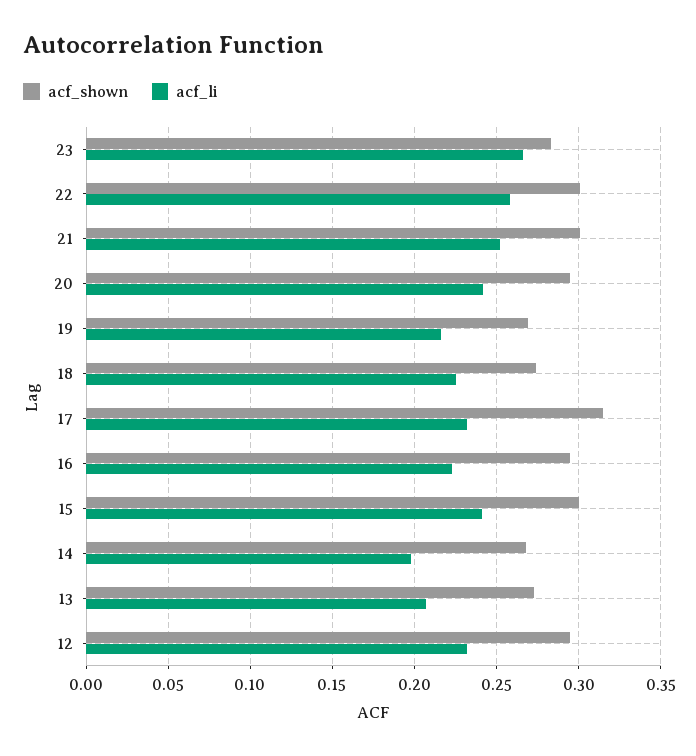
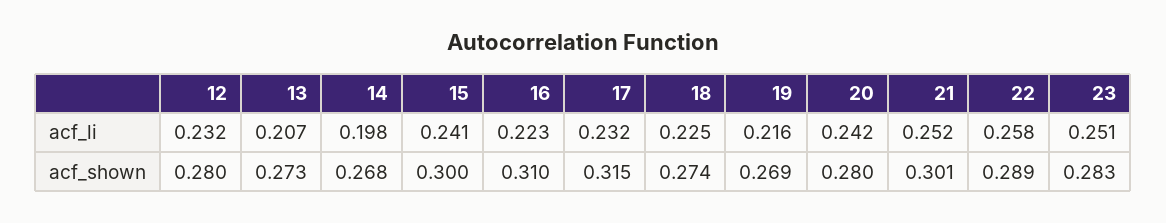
acf_li, 23: 0.265 -> 0.251
acf_shown, 22: 0.3 -> 0.289
acf_shown, 20: 0.295 -> 0.28
acf_shown, 16: 0.295 -> 0.31
acf_shown, 12: 0.295 -> 0.28

